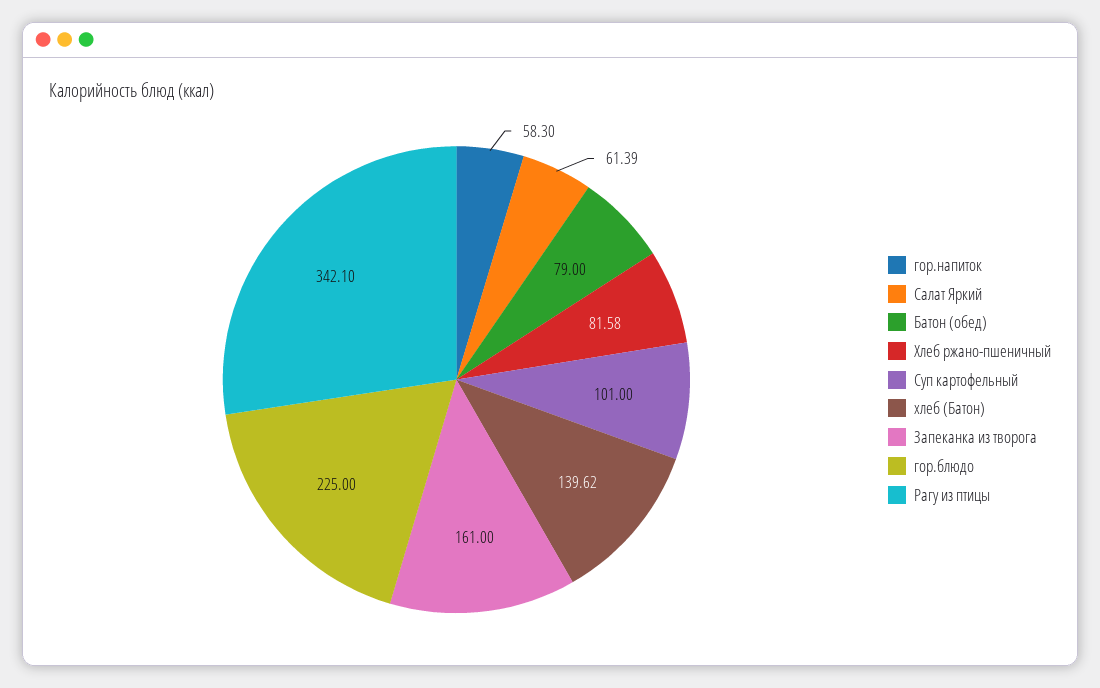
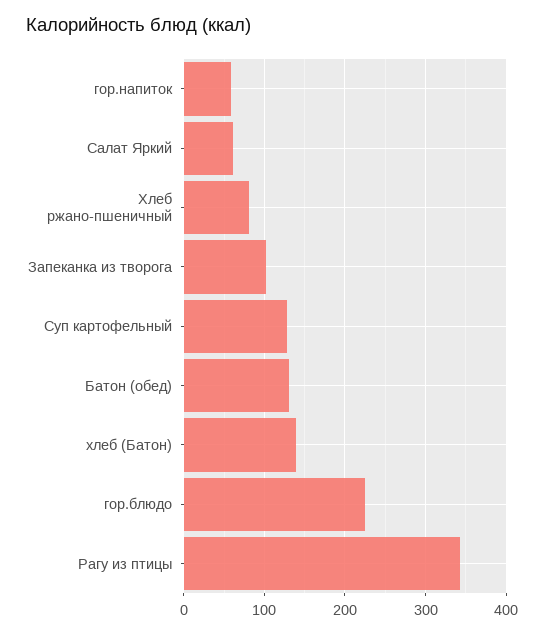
Батон (обед): 79 -> 130
Суп картофельный: 101 -> 130
Запеканка из творога: 161 -> 100

